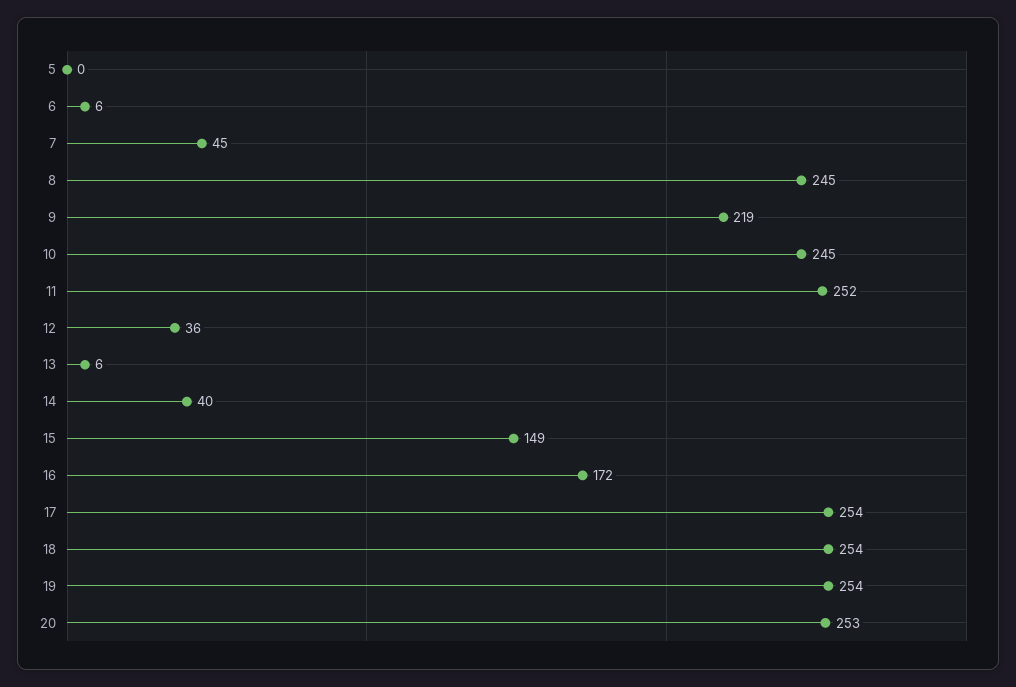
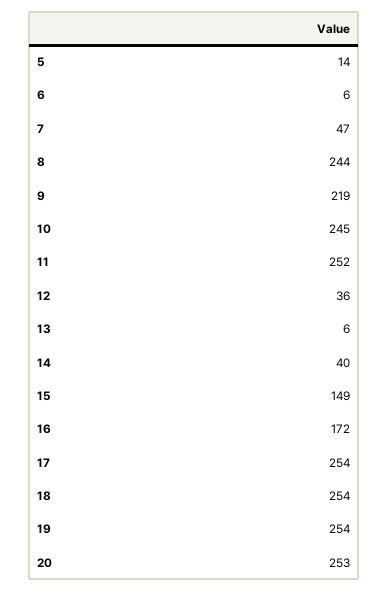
5: 0 -> 14
7: 45 -> 47
8: 245 -> 244

